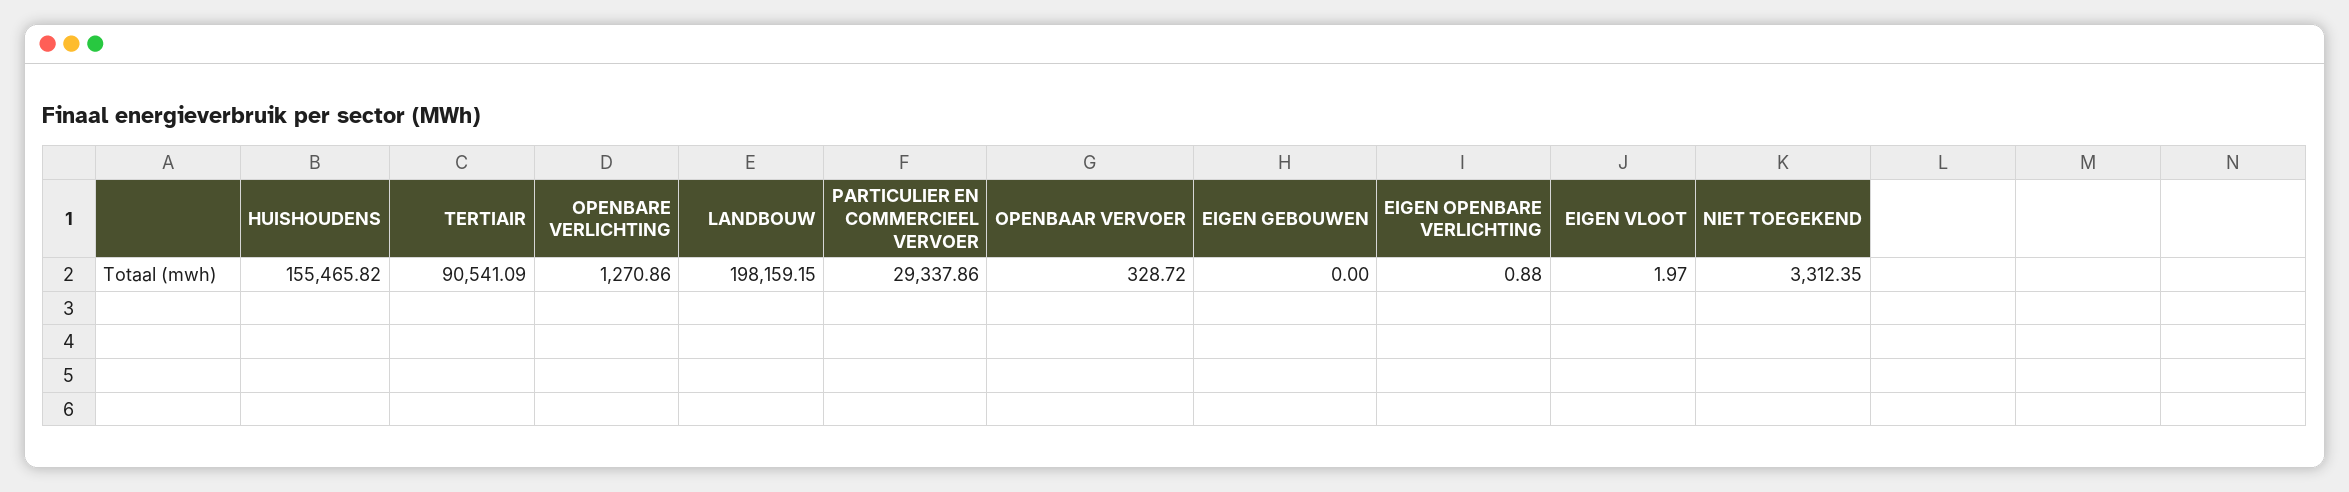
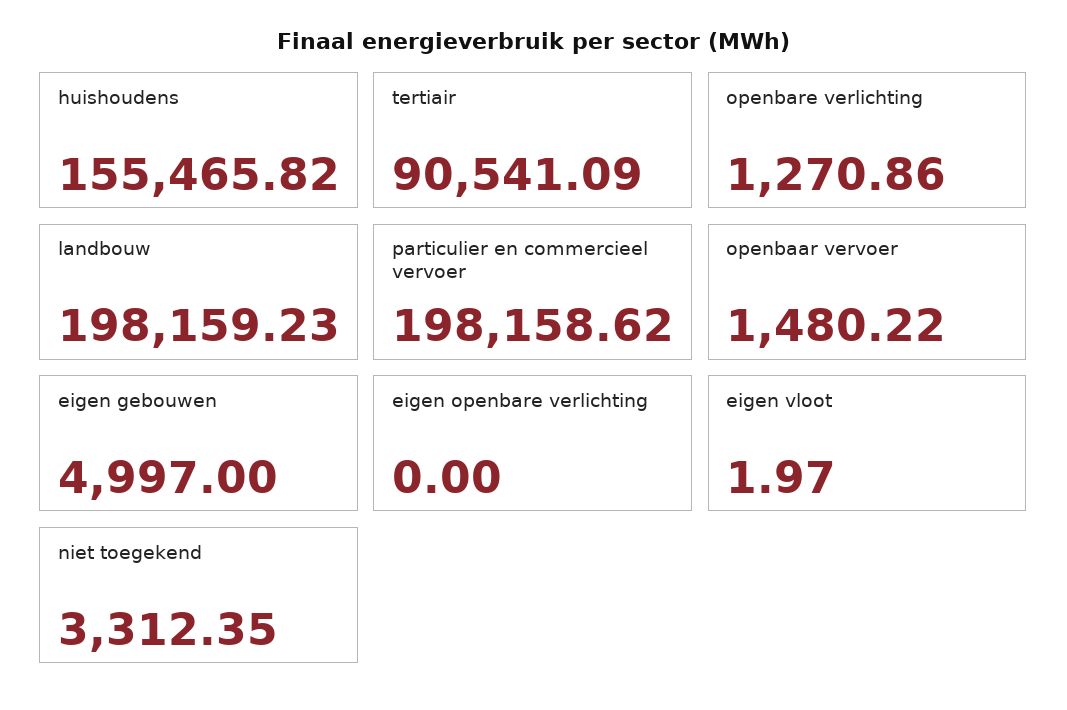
LANDBOUW: 198159.15 -> 198159.23
PARTICULIER EN COMMERCIEEL VERVOER: 29337.86 -> 198158.62
OPENBAAR VERVOER: 328.72 -> 1480.22
EIGEN GEBOUWEN: 0 -> 4997
EIGEN OPENBARE VERLICHTING: 0.88 -> 0

